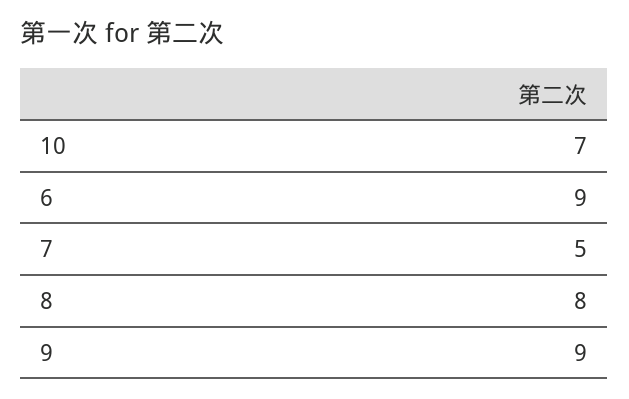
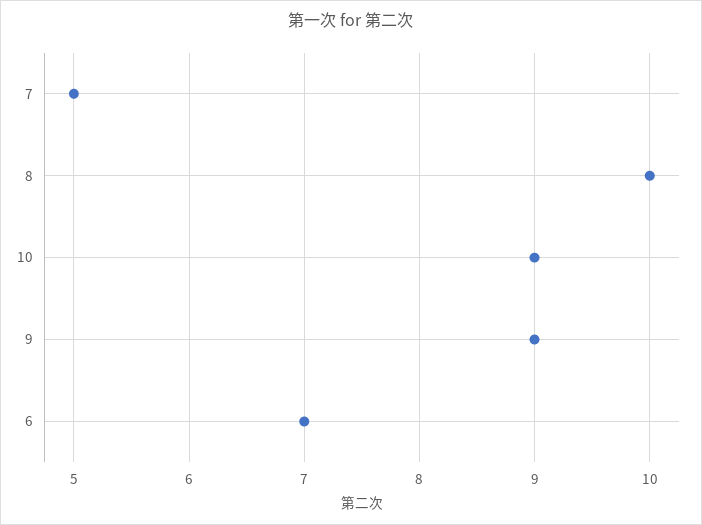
10: 7 -> 9
6: 9 -> 7
8: 8 -> 10

